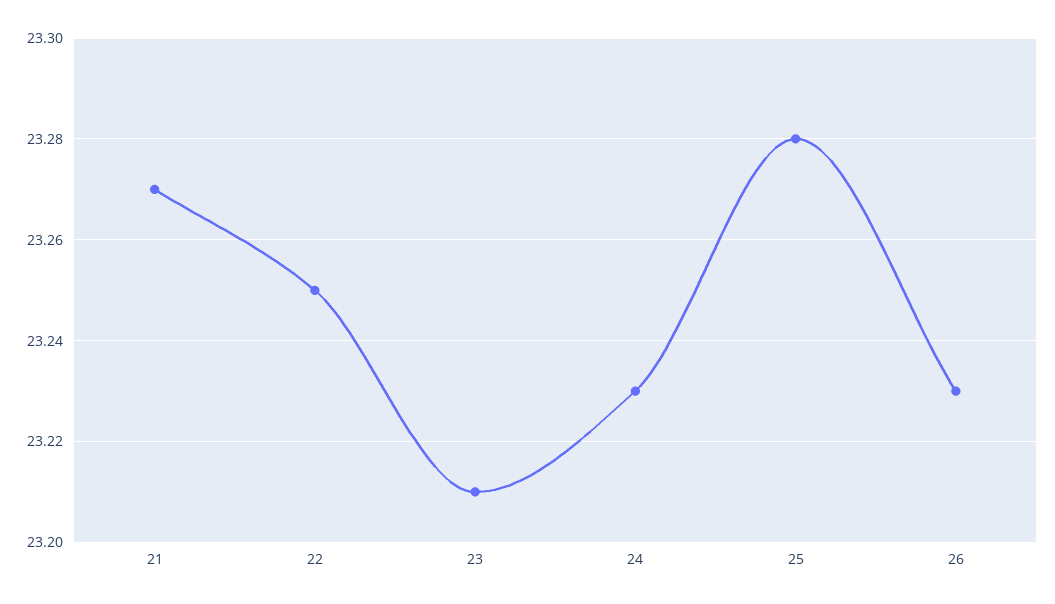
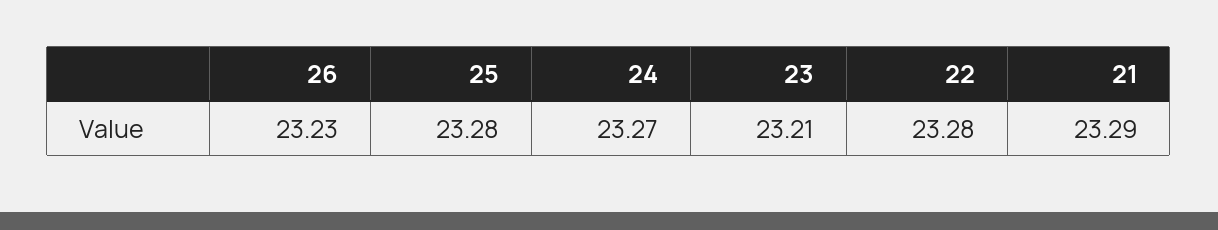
21: 23.27 -> 23.29
22: 23.25 -> 23.28
24: 23.23 -> 23.27

